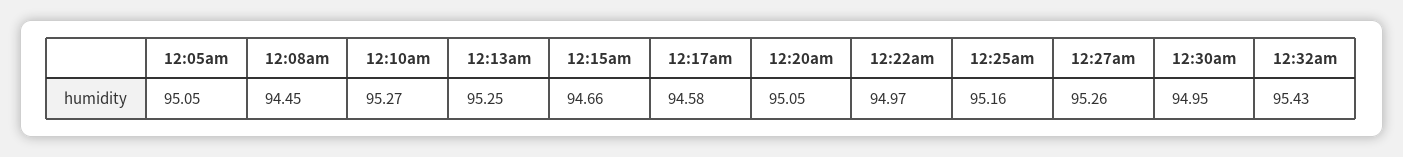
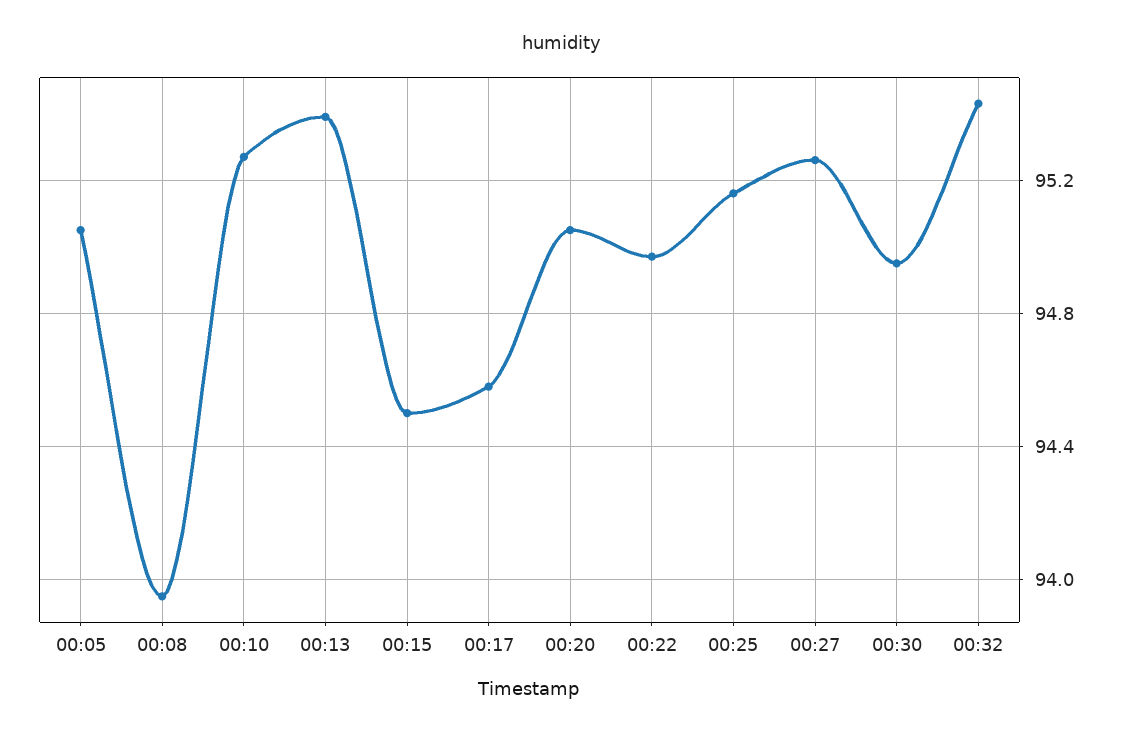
12:08am: 94.45 -> 93.95
12:13am: 95.25 -> 95.4
12:15am: 94.66 -> 94.5

